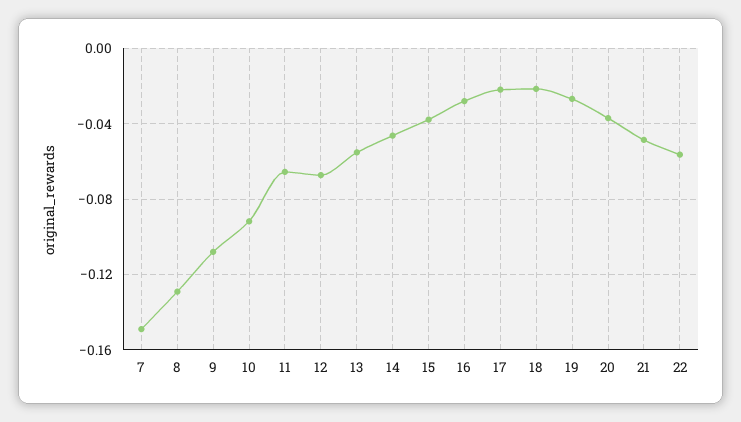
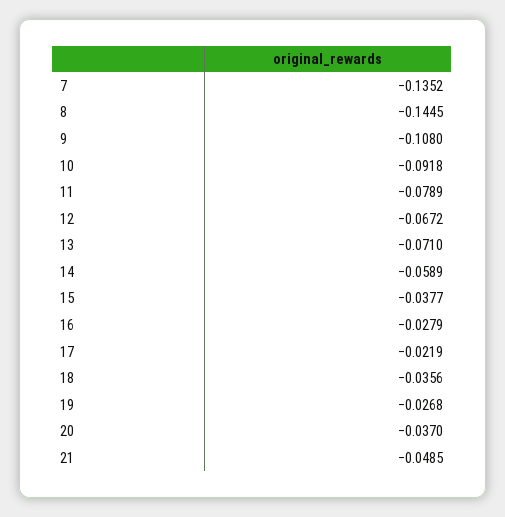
7: -0.15 -> -0.1352
8: -0.13 -> -0.1445
11: -0.065 -> -0.0789
13: -0.055 -> -0.071
14: -0.045 -> -0.0589
18: -0.02 -> -0.0356
22: -0.055 -> none

